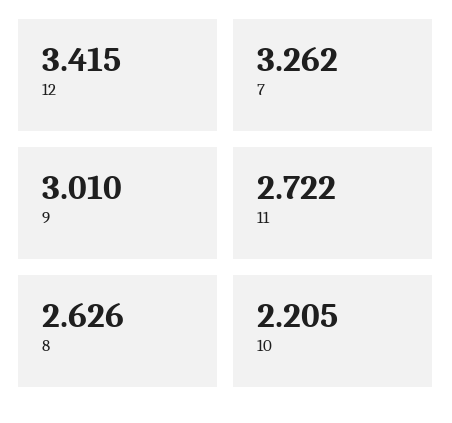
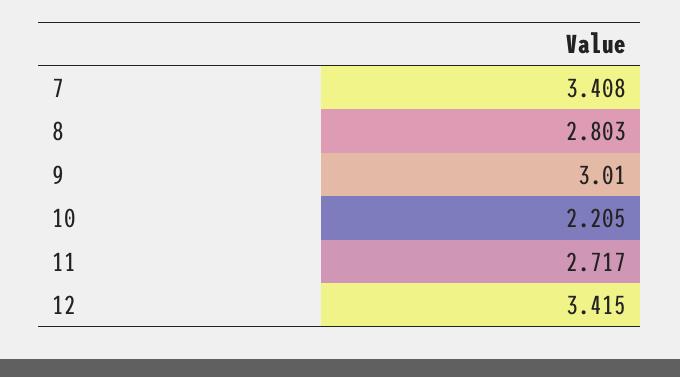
7: 3.262 -> 3.408
11: 2.722 -> 2.717
8: 2.626 -> 2.803

